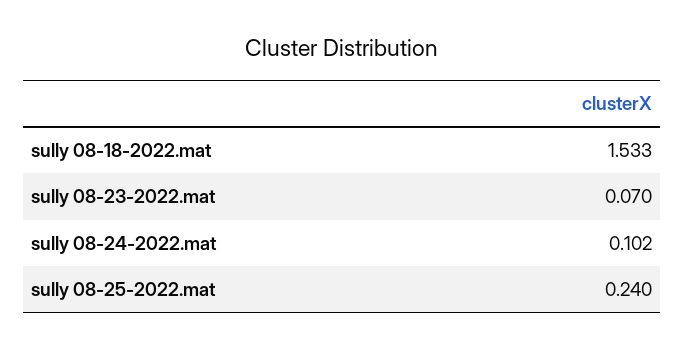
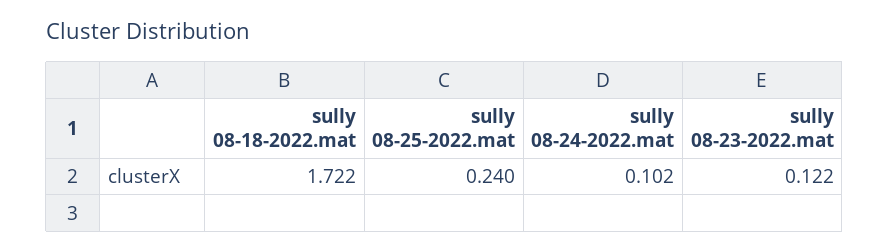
sully 08-18-2022.mat: 1.533 -> 1.722
sully 08-23-2022.mat: 0.07 -> 0.122

